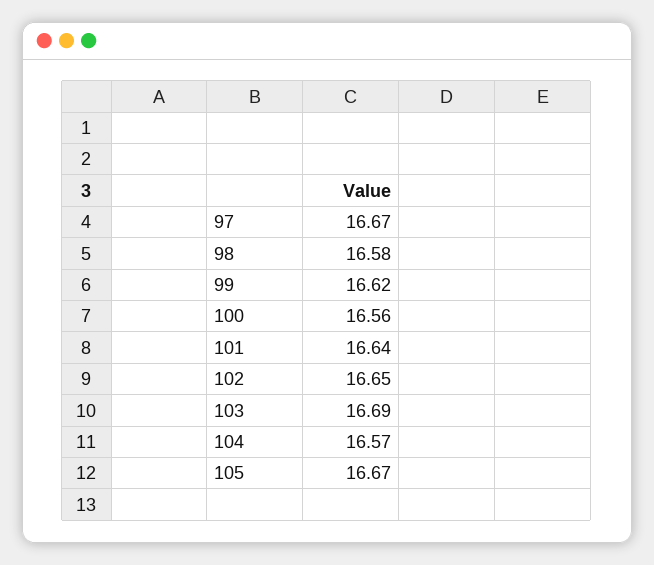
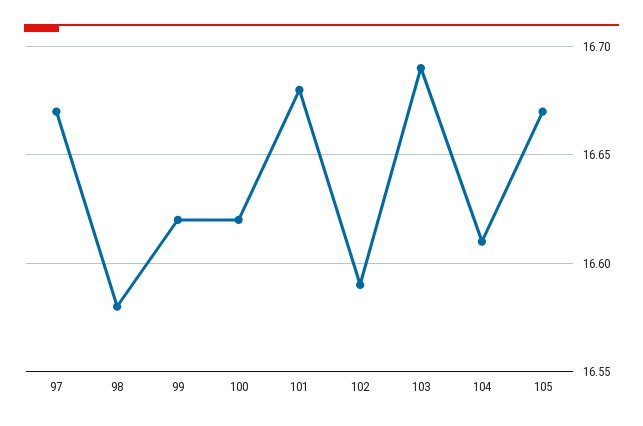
100: 16.56 -> 16.62
101: 16.64 -> 16.68
102: 16.65 -> 16.59
104: 16.57 -> 16.61

